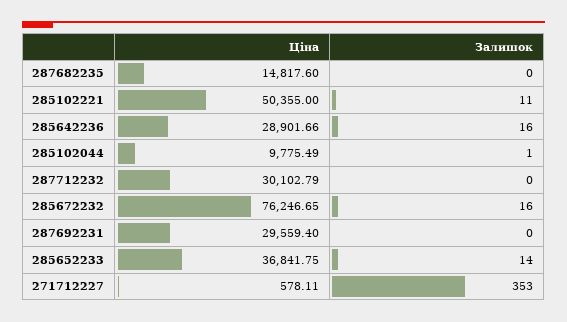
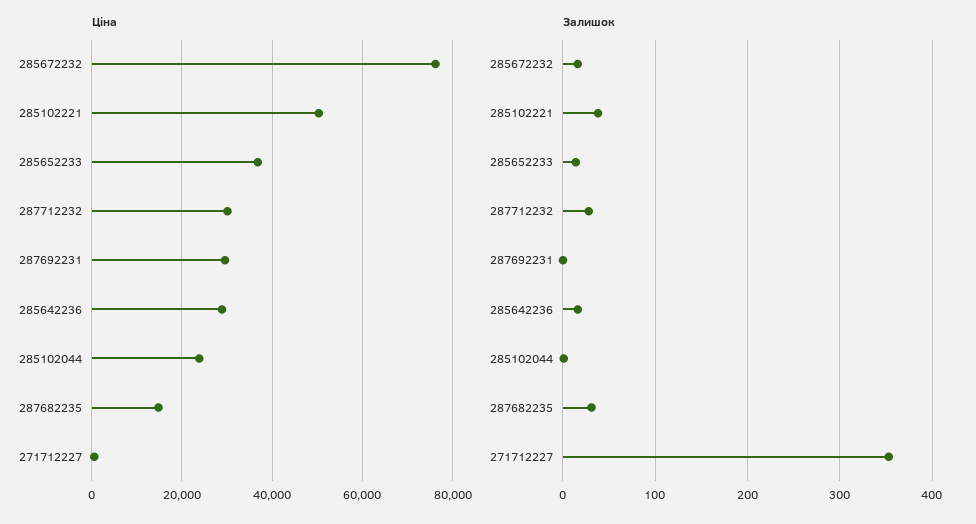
Залишок, 287682235: 0 -> 30
Залишок, 285102221: 11 -> 40
Ціна, 285102044: 9775.49 -> 24000
Залишок, 287712232: 0 -> 30

